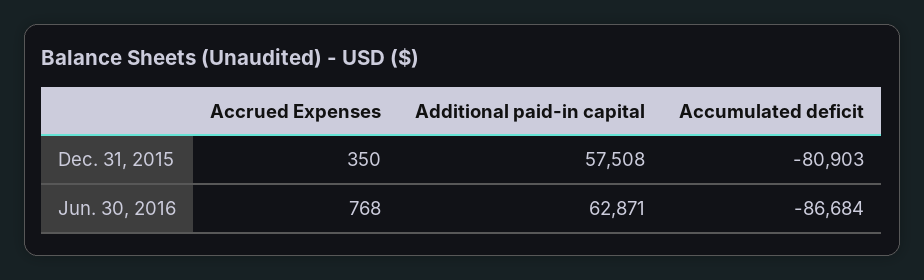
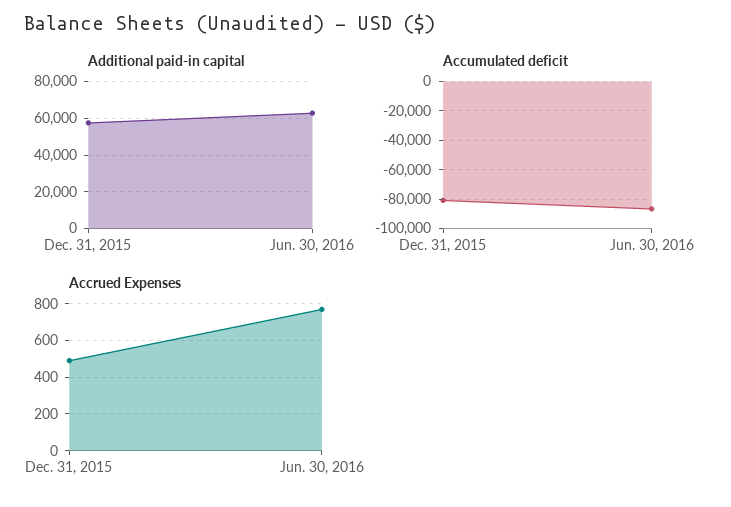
Accrued Expenses, Dec. 31, 2015: 350 -> 500

